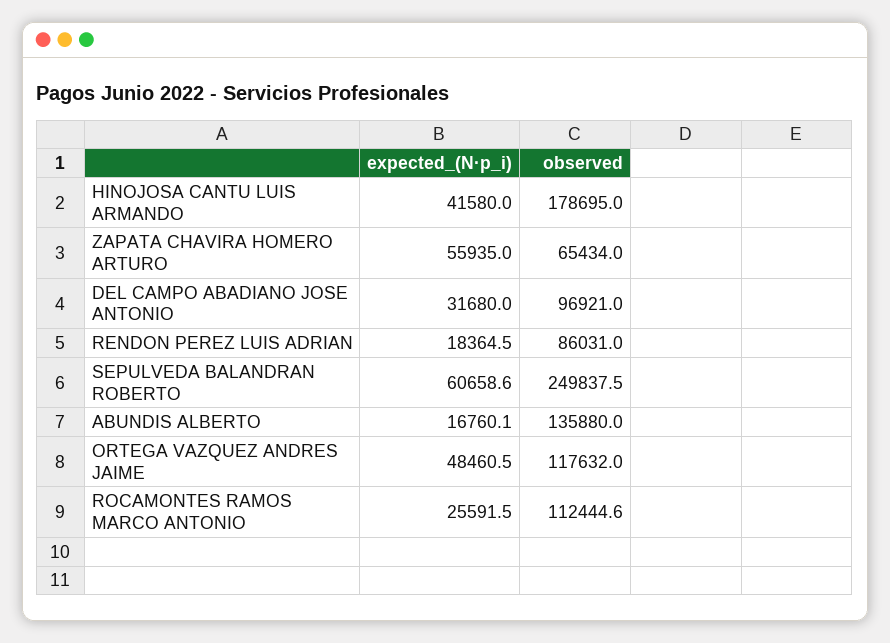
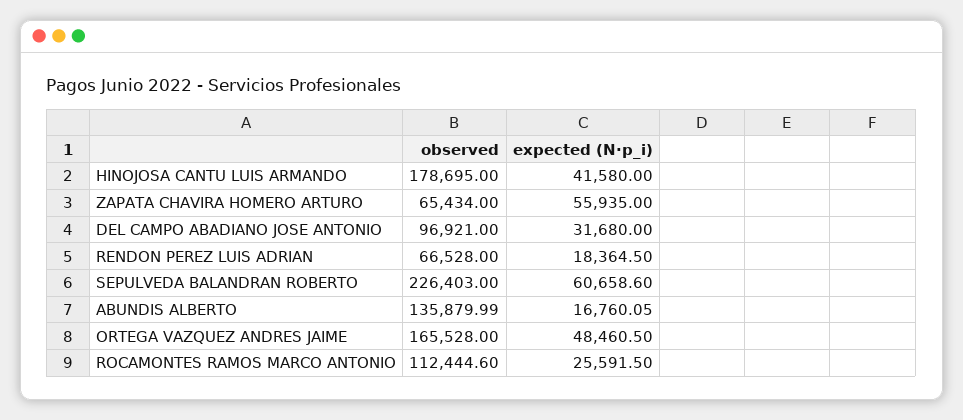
observed, RENDON PEREZ LUIS ADRIAN: 86031 -> 66528
observed, SEPULVEDA BALANDRAN ROBERTO: 249837.5 -> 226403
observed, ORTEGA VAZQUEZ ANDRES JAIME: 117632 -> 165528

